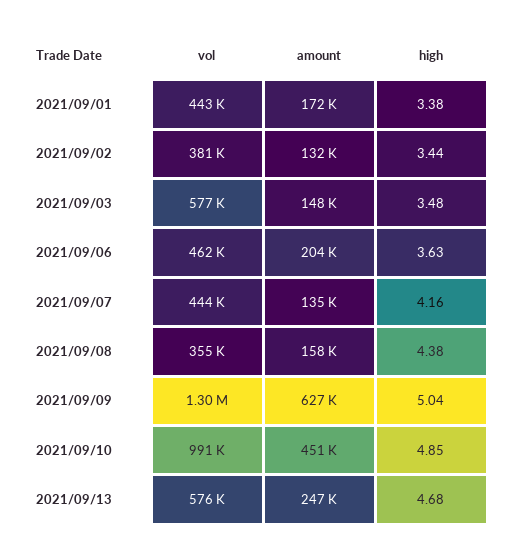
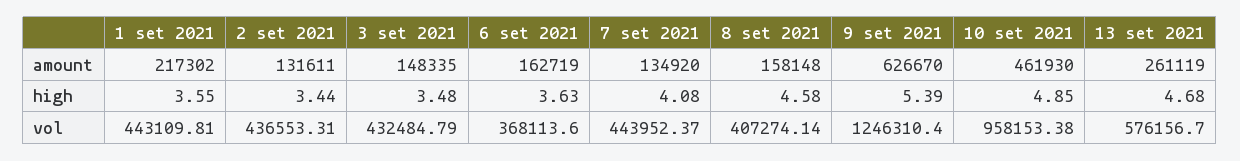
amount, 2021/09/01: 172000 -> 217302
high, 2021/09/01: 3.38 -> 3.55
vol, 2021/09/02: 381000 -> 436553.31
vol, 2021/09/03: 577000 -> 432484.79
vol, 2021/09/06: 462000 -> 368113.6
amount, 2021/09/06: 204000 -> 162719
high, 2021/09/07: 4.16 -> 4.08
vol, 2021/09/08: 355000 -> 407274.14
high, 2021/09/08: 4.38 -> 4.58
vol, 2021/09/09: 1300000 -> 1246310.4
high, 2021/09/09: 5.04 -> 5.39
vol, 2021/09/10: 991000 -> 958153.38
amount, 2021/09/10: 451000 -> 461930
amount, 2021/09/13: 247000 -> 261119

